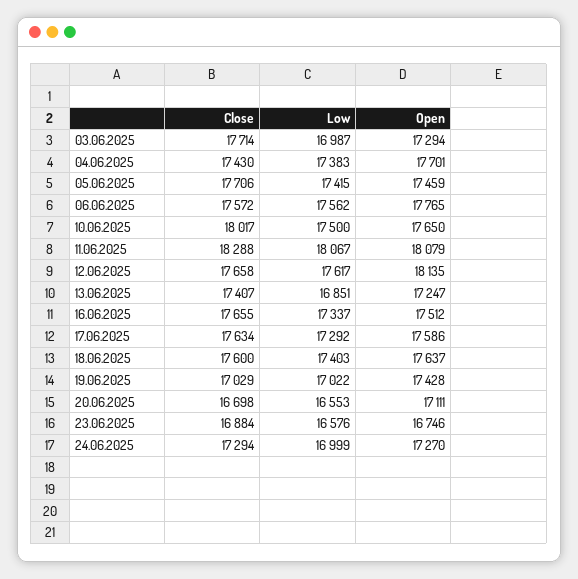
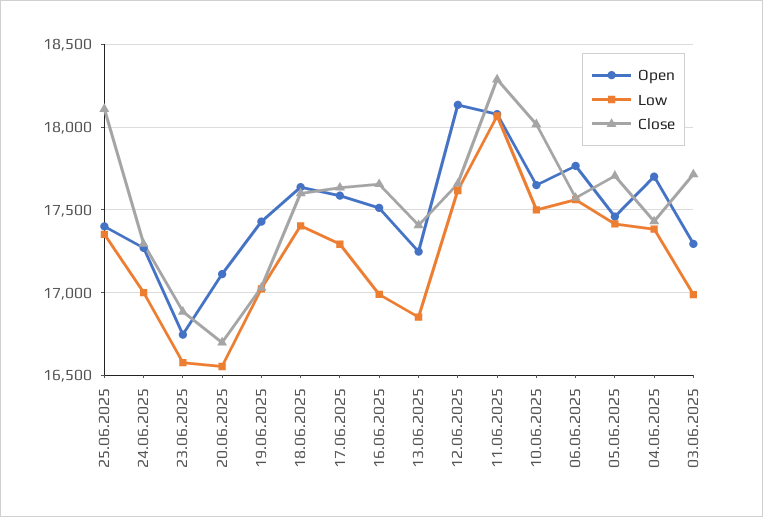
Low, 16.06.2025: 17337 -> 17000
Open, 25.06.2025: none -> 17400
Low, 25.06.2025: none -> 17350
Close, 25.06.2025: none -> 18100

